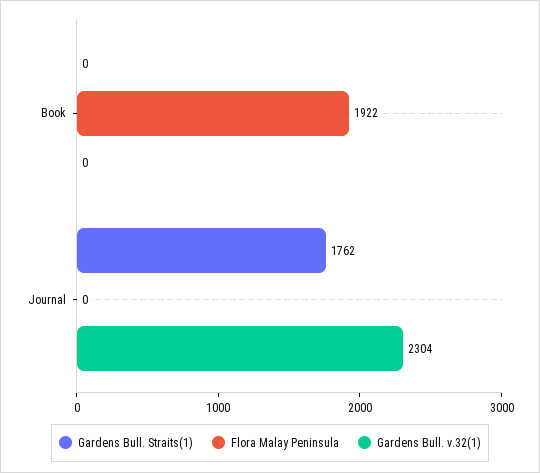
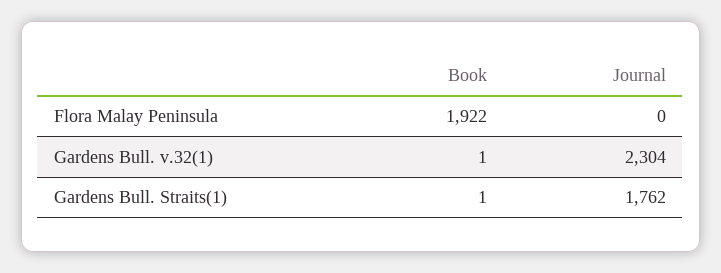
Gardens Bull. Straits(1), Book: 0 -> 1
Gardens Bull. v.32(1), Book: 0 -> 1

